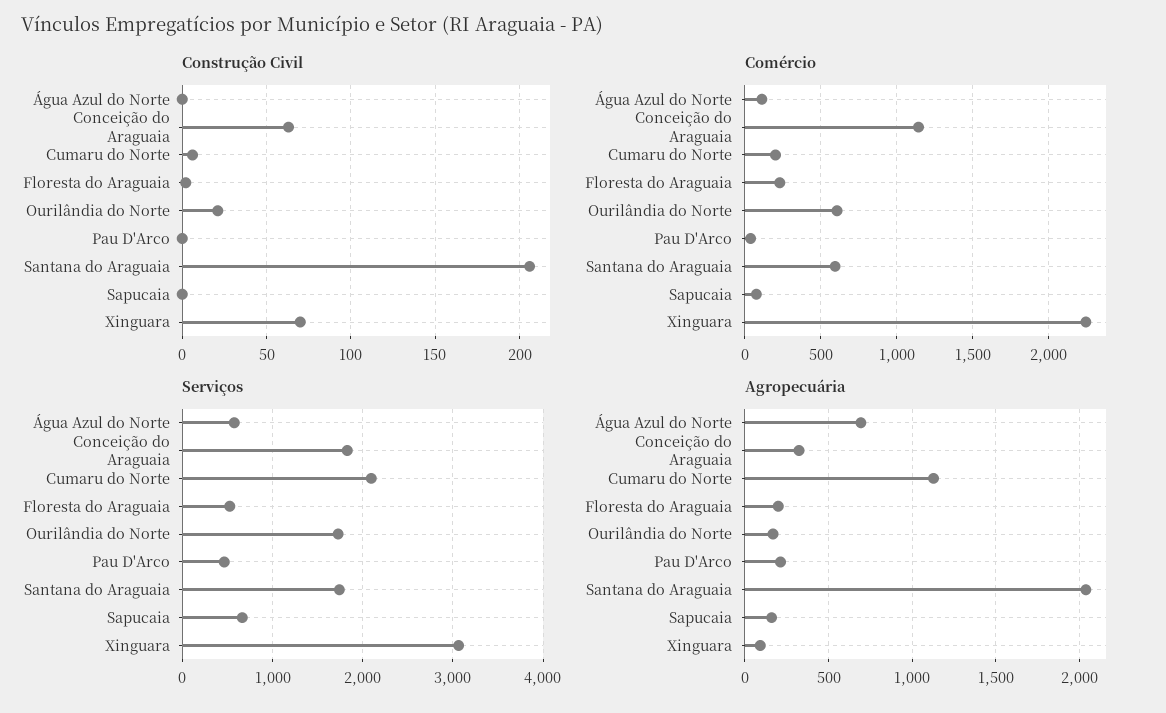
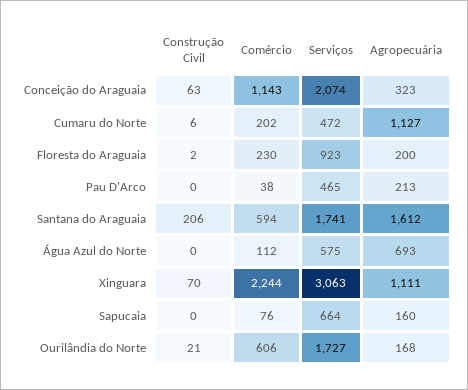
Serviços, Conceição do Araguaia: 1800 -> 2074
Serviços, Cumaru do Norte: 2100 -> 472
Serviços, Floresta do Araguaia: 500 -> 923
Agropecuária, Santana do Araguaia: 2050 -> 1612
Agropecuária, Xinguara: 100 -> 1111

